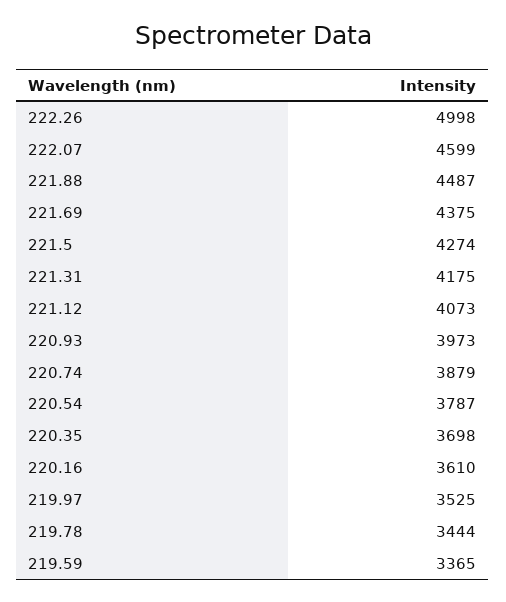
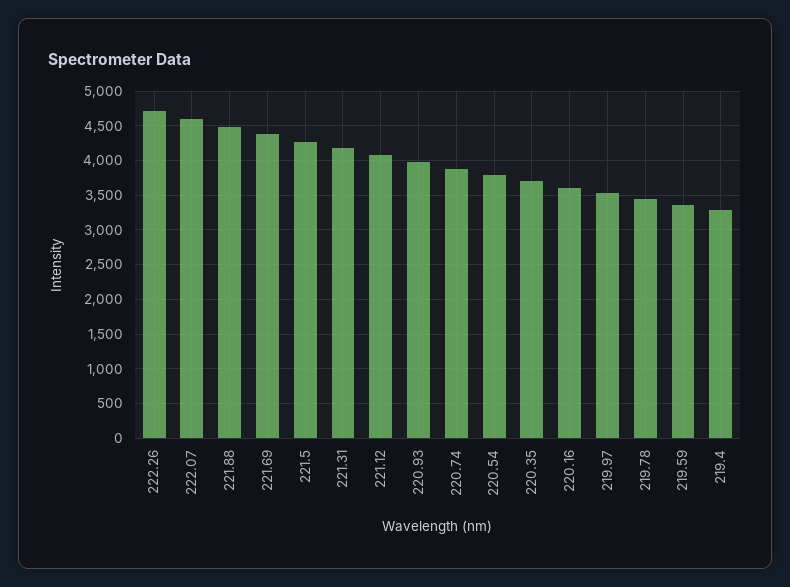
222.26: 4998 -> 4700
219.4: none -> 3300

